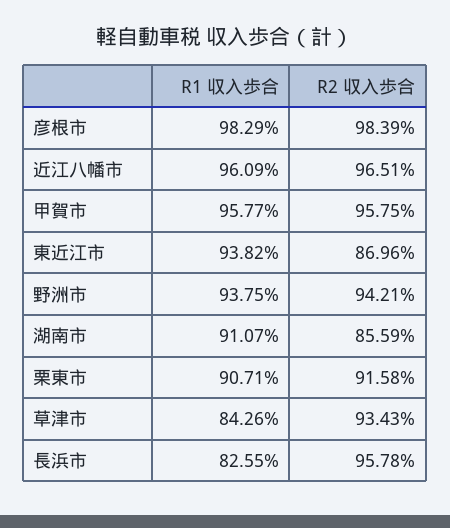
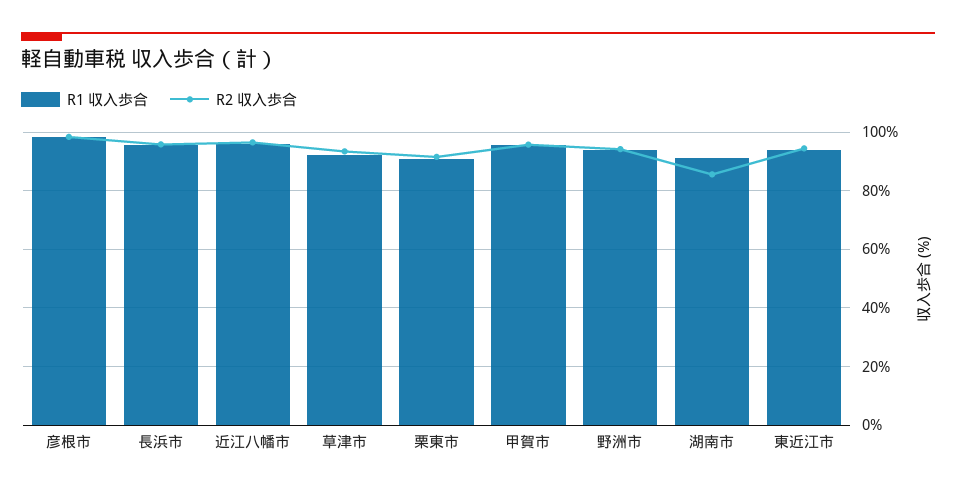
R2 収入歩合, 東近江市: 86.96 -> 95
R1 収入歩合, 草津市: 84.26 -> 92.5
R1 収入歩合, 長浜市: 82.55 -> 95

